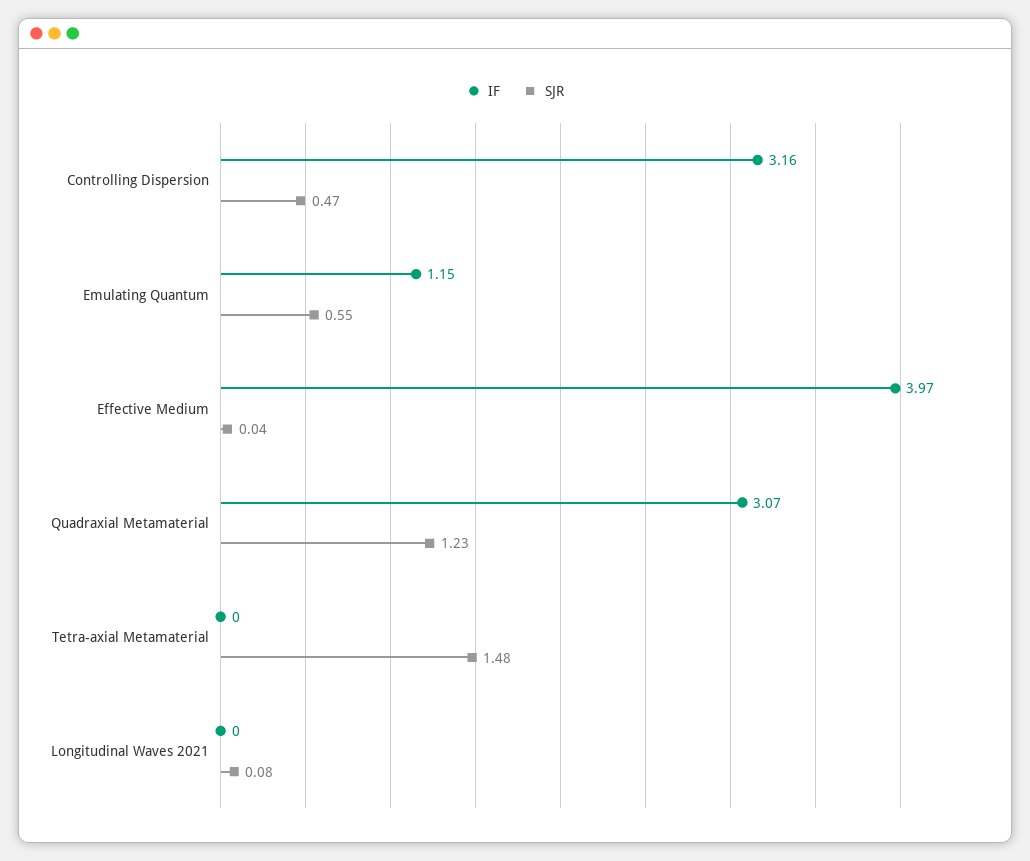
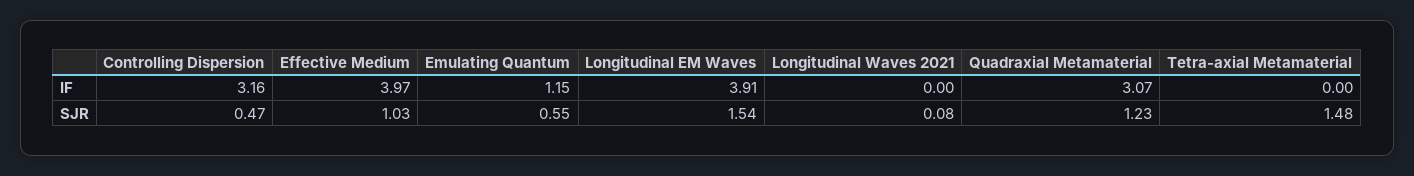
SJR, Effective Medium: 0.04 -> 1.03
IF, Longitudinal EM Waves: none -> 3.91
SJR, Longitudinal EM Waves: none -> 1.54

